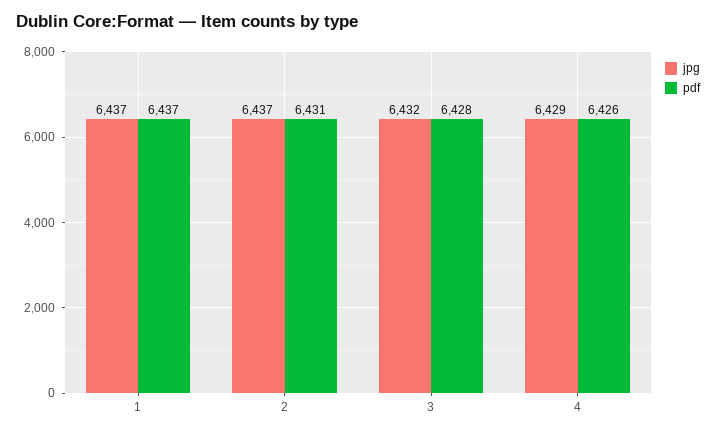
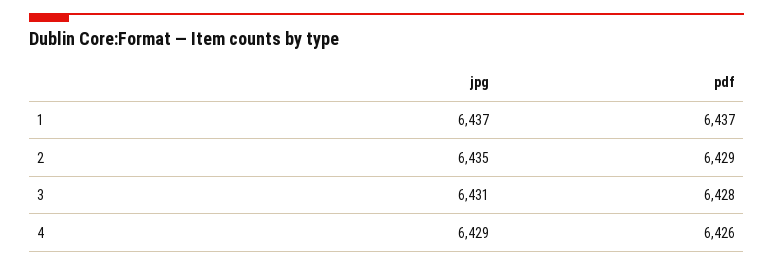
jpg, 2: 6437 -> 6435
pdf, 2: 6431 -> 6429
jpg, 3: 6432 -> 6431

